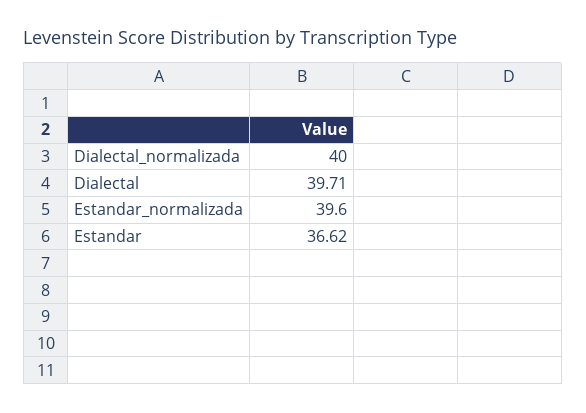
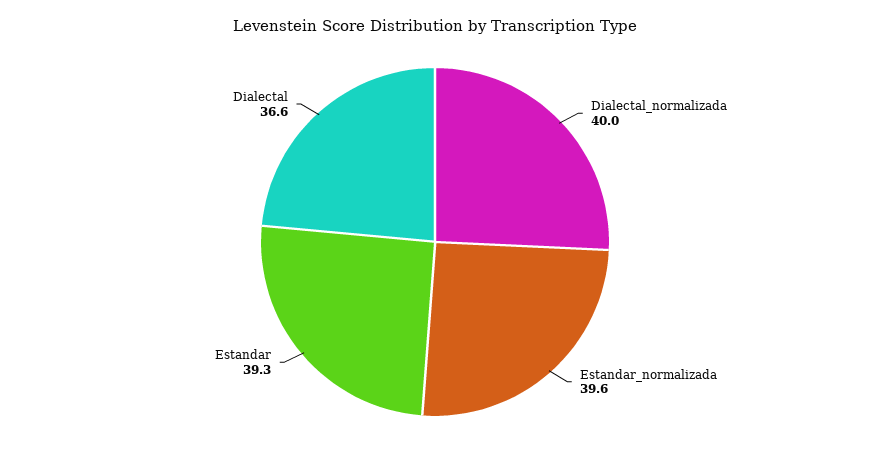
Dialectal: 39.71 -> 36.6
Estandar: 36.62 -> 39.3

